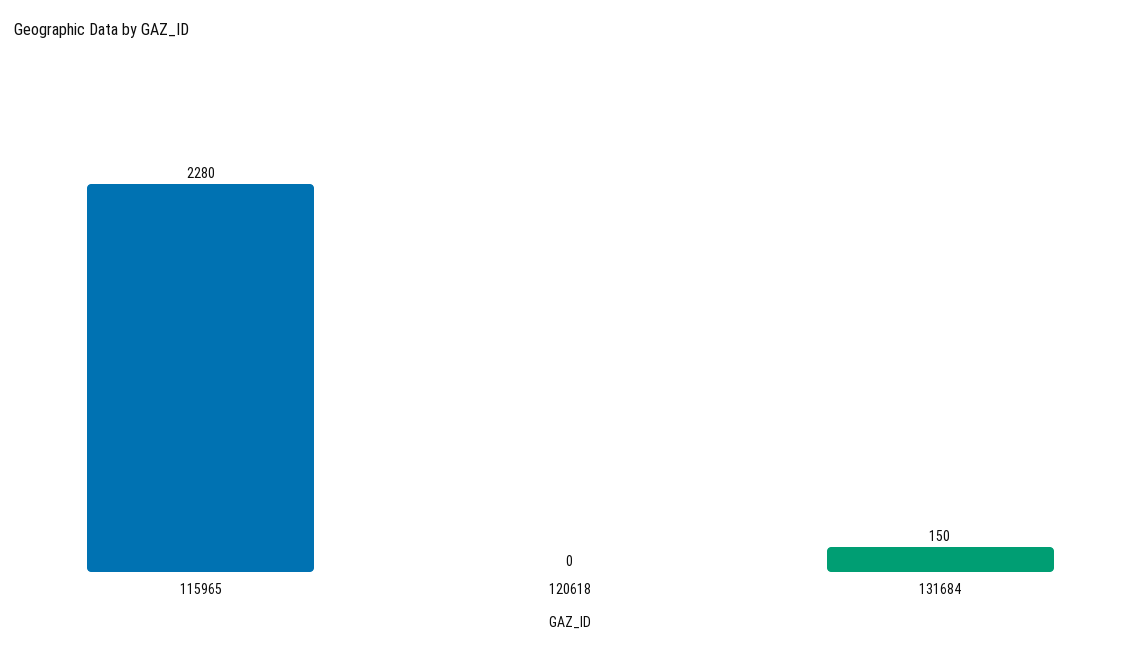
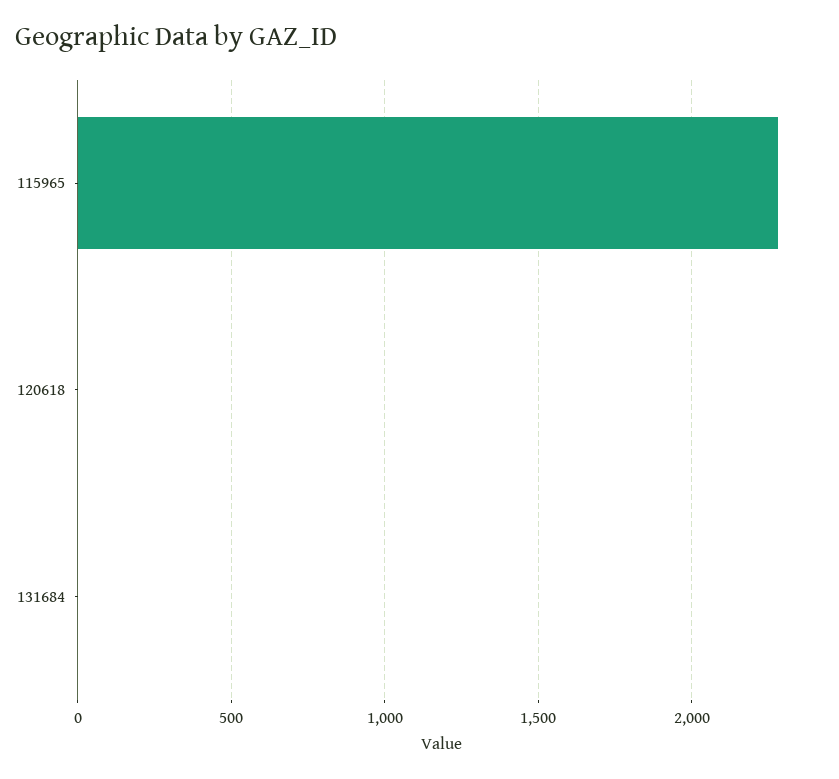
131684: 150 -> 0

